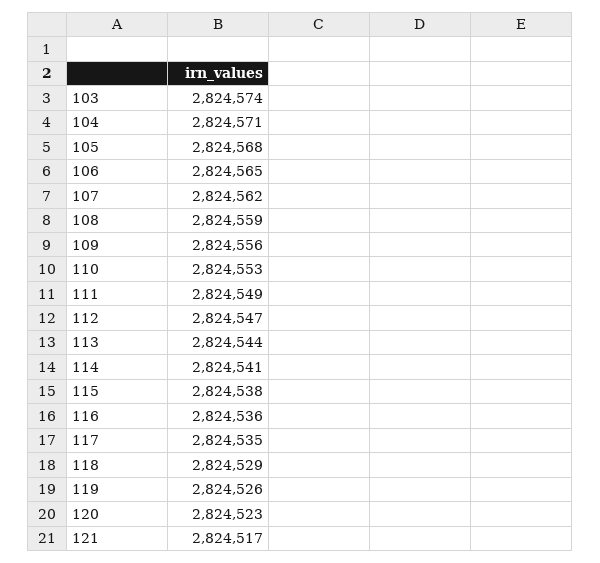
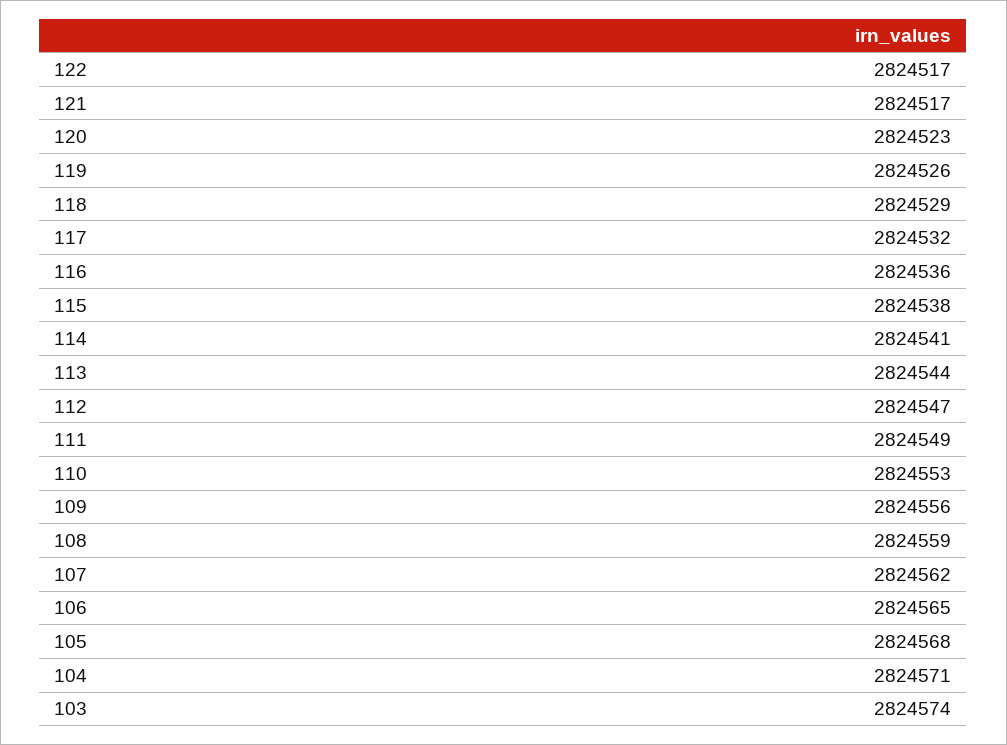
117: 2824535 -> 2824532
122: none -> 2824517

